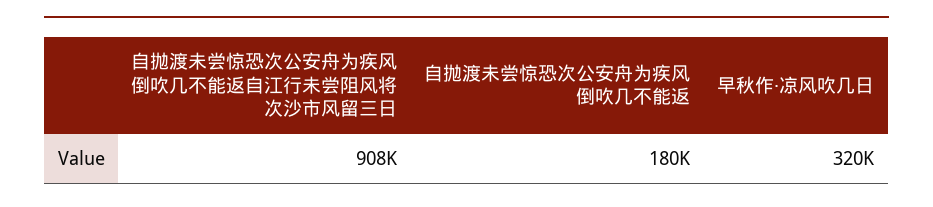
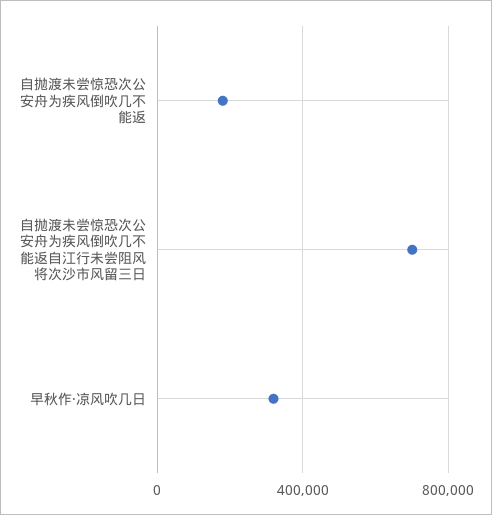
自抛渡未尝惊恐次公安舟为疾风倒吹几不能返自江行未尝阻风将次沙市风留三日: 908000 -> 700000

